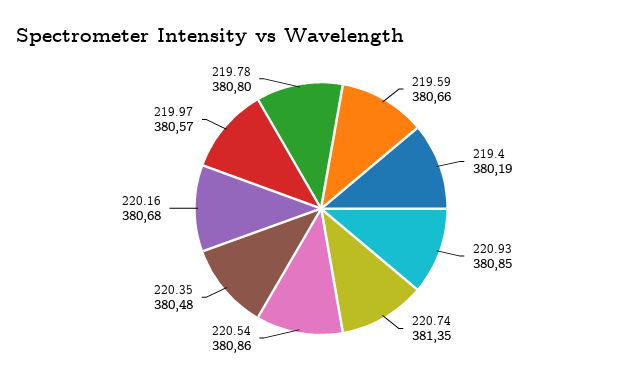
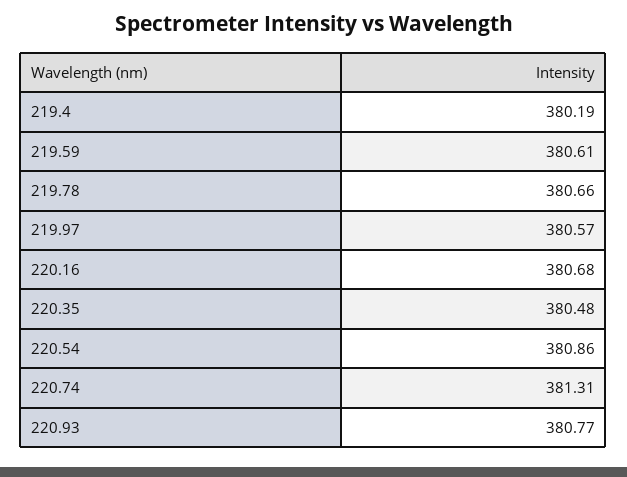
219.59: 380.66 -> 380.61
220.93: 380.85 -> 380.77
220.74: 381.35 -> 381.31
219.78: 380.8 -> 380.66

